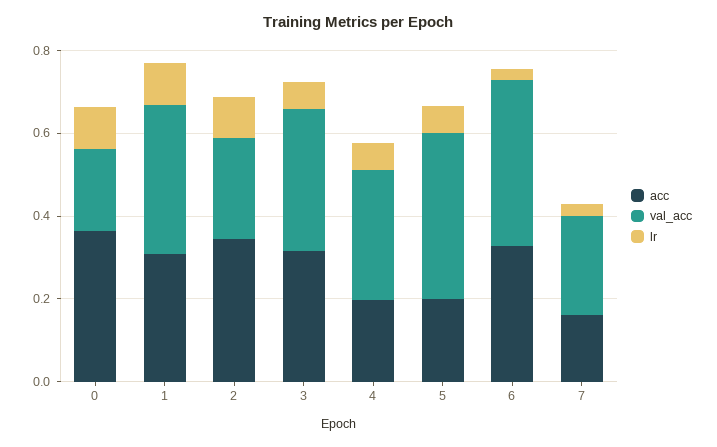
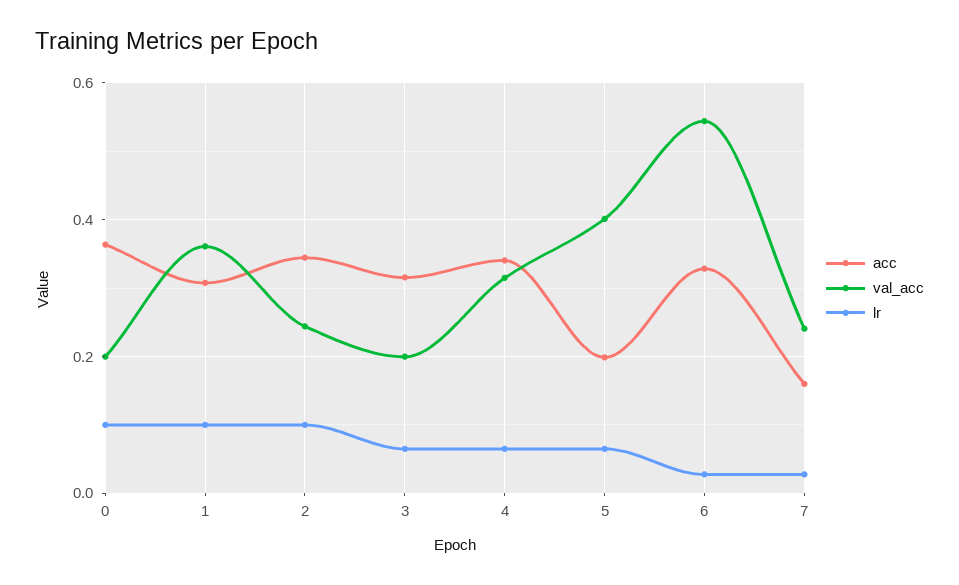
val_acc, 3: 0.35 -> 0.2
acc, 4: 0.2 -> 0.34
val_acc, 6: 0.4 -> 0.54

